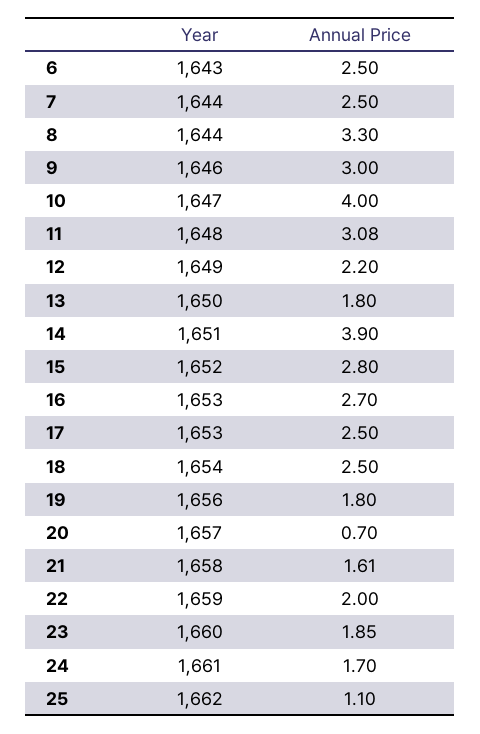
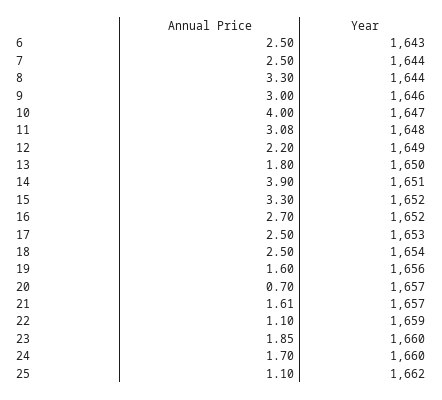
Annual Price, 15: 2.8 -> 3.3
Year, 16: 1653 -> 1652
Annual Price, 19: 1.8 -> 1.6
Year, 21: 1658 -> 1657
Annual Price, 22: 2 -> 1.1
Year, 24: 1661 -> 1660

